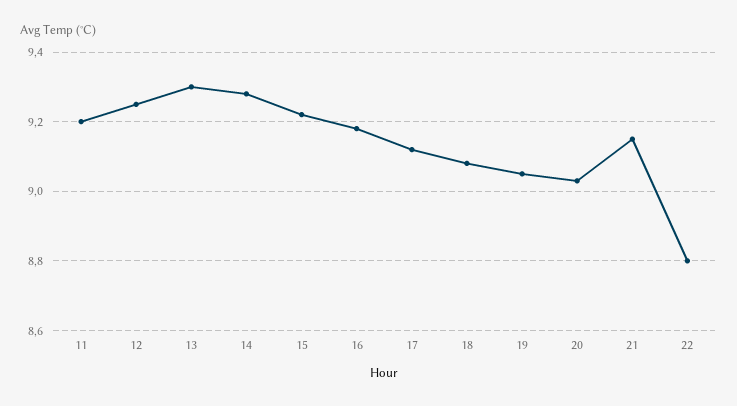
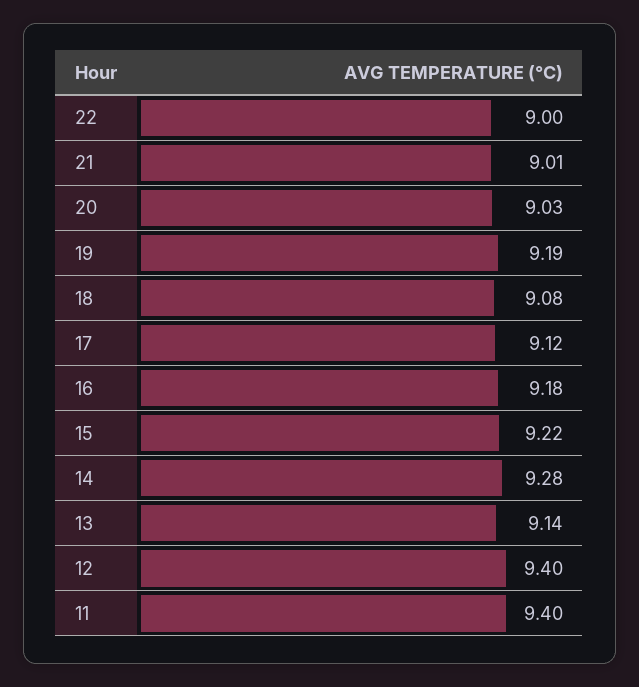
11: 9.2 -> 9.4
12: 9.25 -> 9.4
13: 9.3 -> 9.14
19: 9.05 -> 9.19
21: 9.15 -> 9.01
22: 8.8 -> 9

